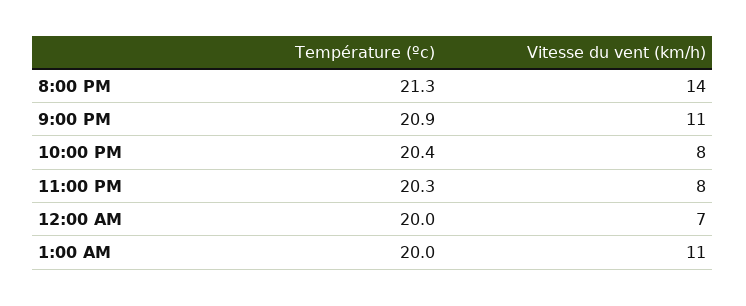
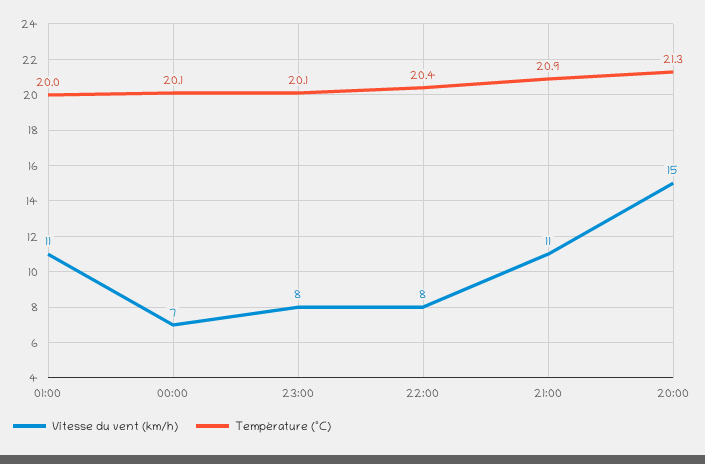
Vitesse du vent (km/h), 8:00 PM: 14 -> 15
Température (ºc), 11:00 PM: 20.3 -> 20.1
Température (ºc), 12:00 AM: 20 -> 20.1

